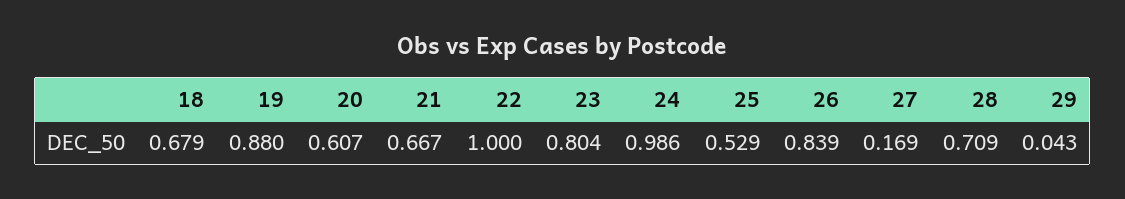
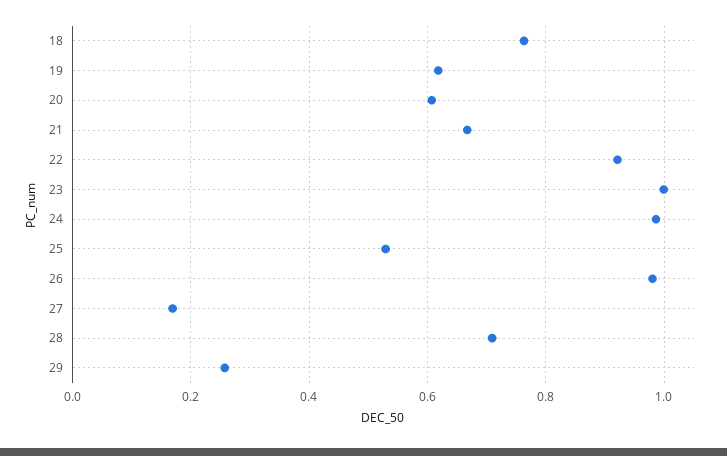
18: 0.679 -> 0.76
19: 0.88 -> 0.62
22: 1 -> 0.92
23: 0.804 -> 1
26: 0.839 -> 0.98
29: 0.043 -> 0.26

